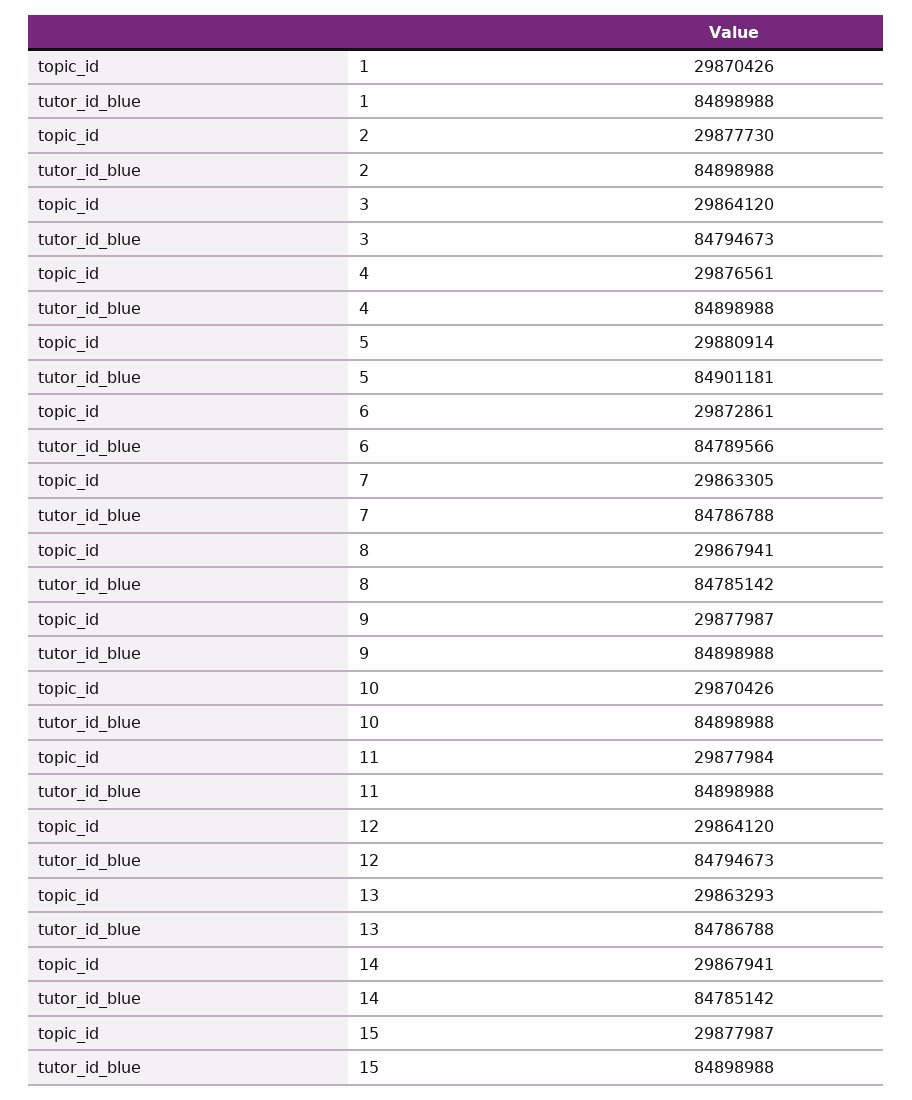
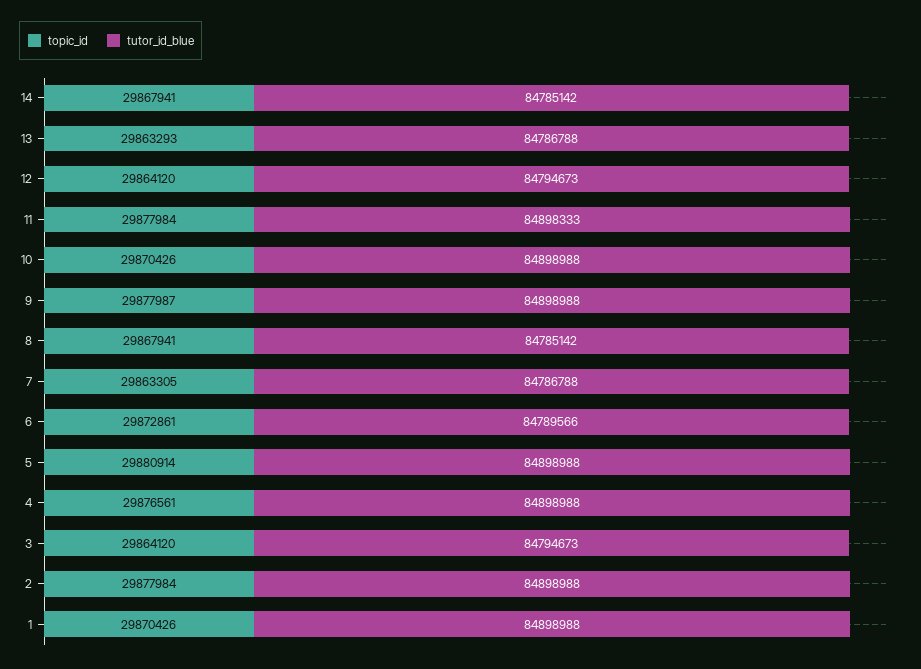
topic_id, 2: 29877730 -> 29877984
tutor_id_blue, 5: 84901181 -> 84898988
tutor_id_blue, 11: 84898988 -> 84898333
topic_id, 15: 29877987 -> none
tutor_id_blue, 15: 84898988 -> none

